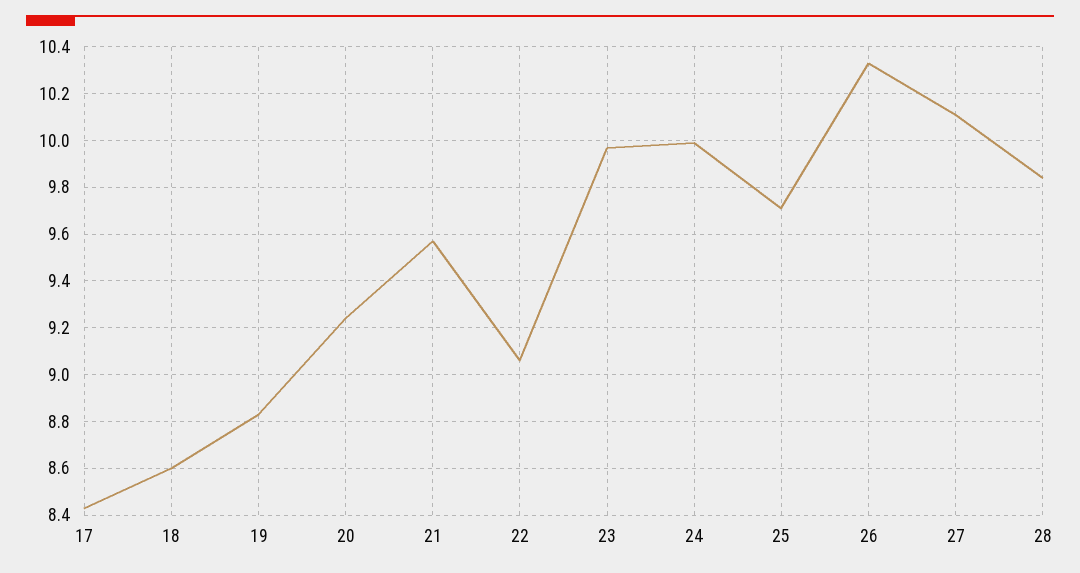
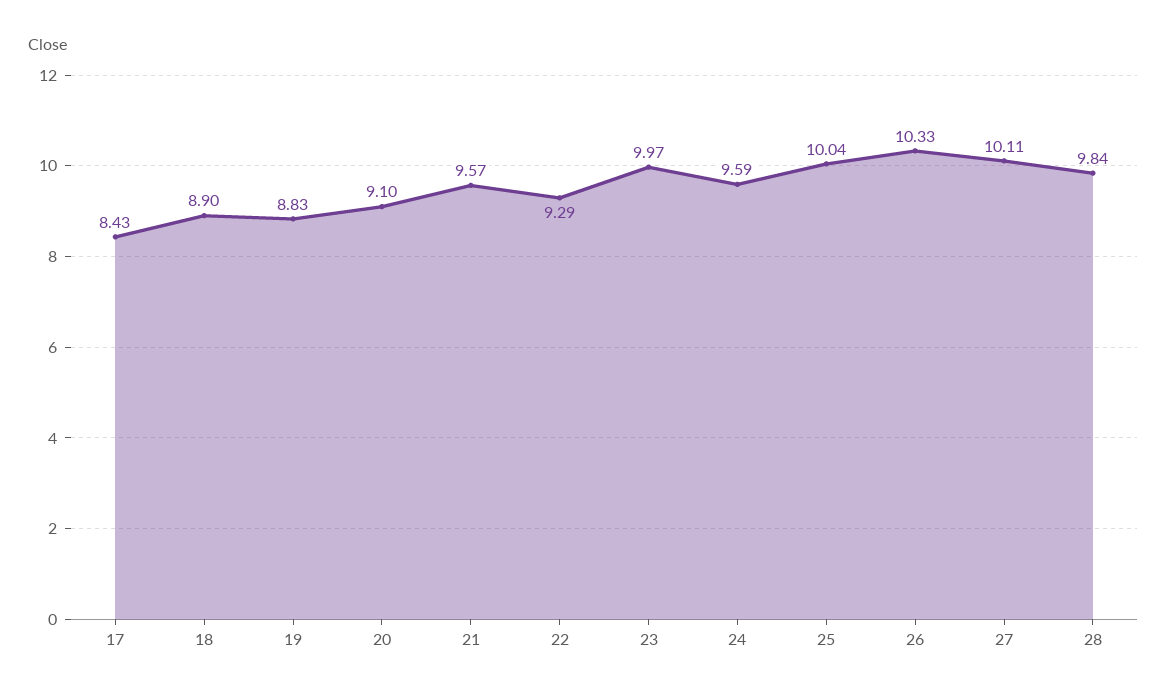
18: 8.6 -> 8.9
20: 9.25 -> 9.1
22: 9.05 -> 9.29
24: 10 -> 9.59
25: 9.7 -> 10.04

